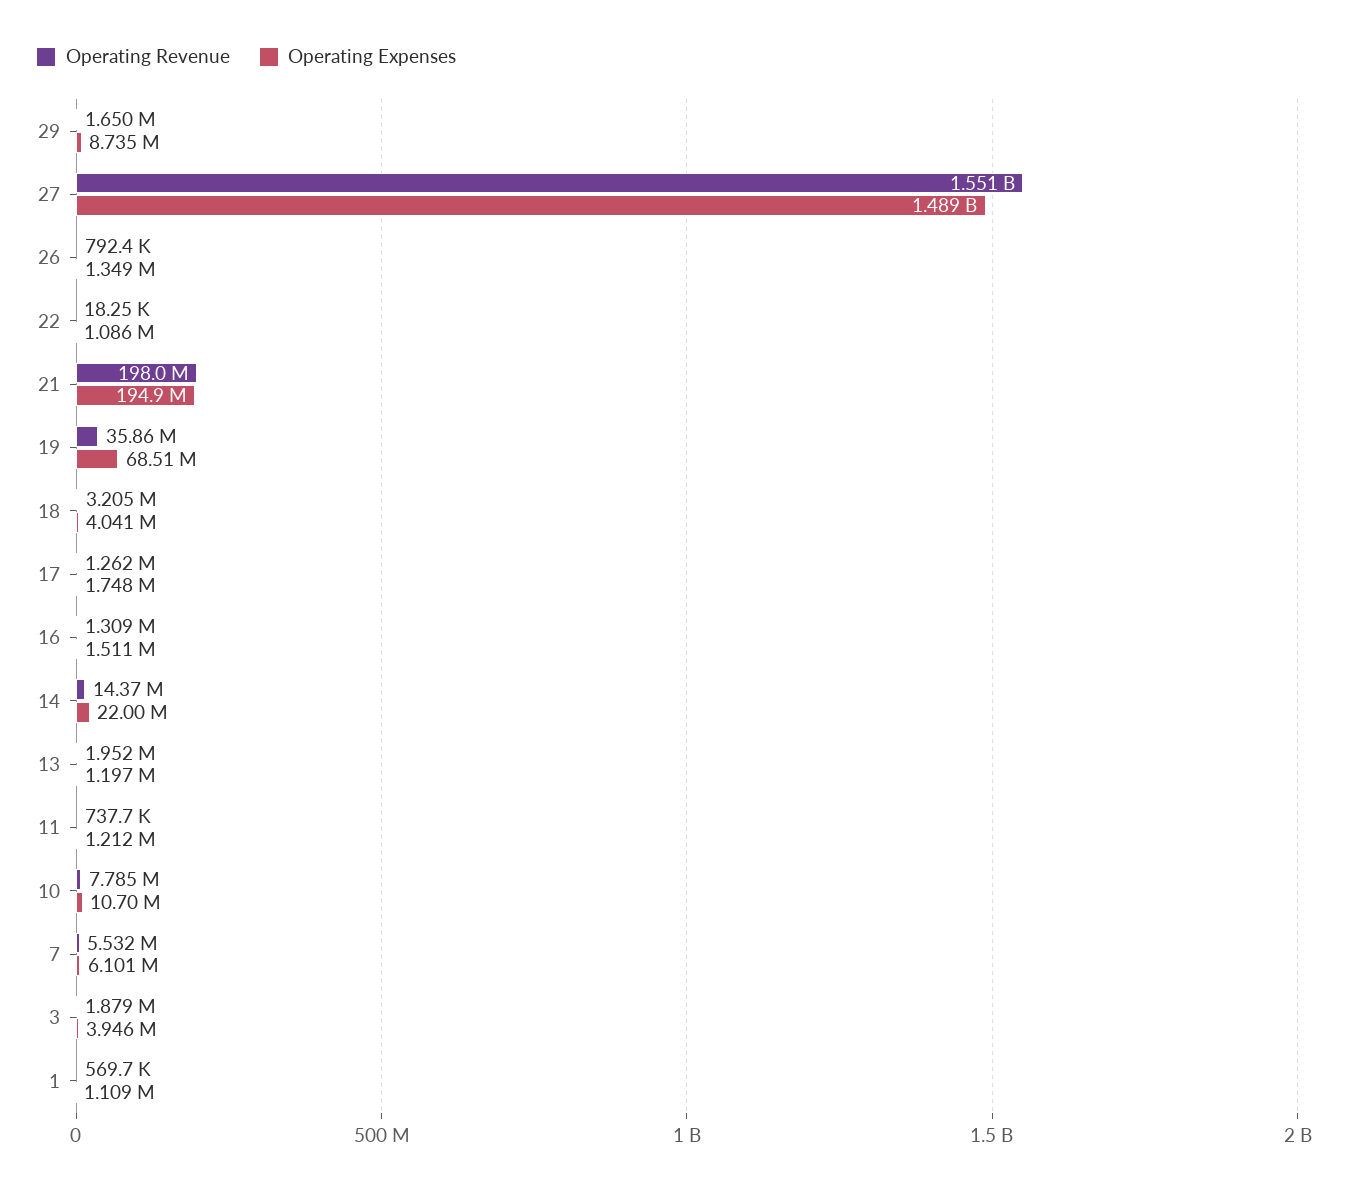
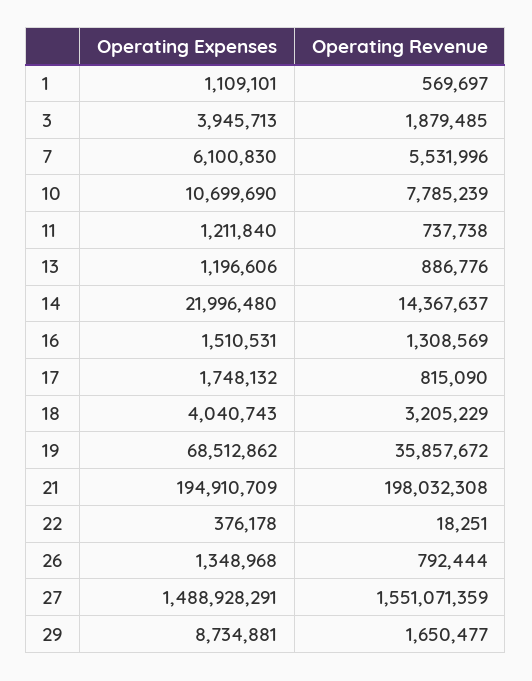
Operating Expenses, 22: 1086000 -> 376178
Operating Revenue, 17: 1262000 -> 815090
Operating Revenue, 13: 1952000 -> 886776

